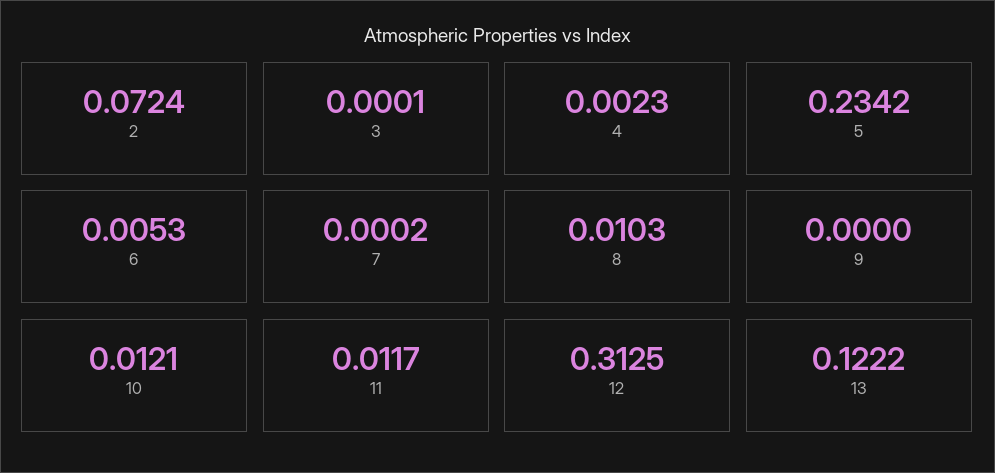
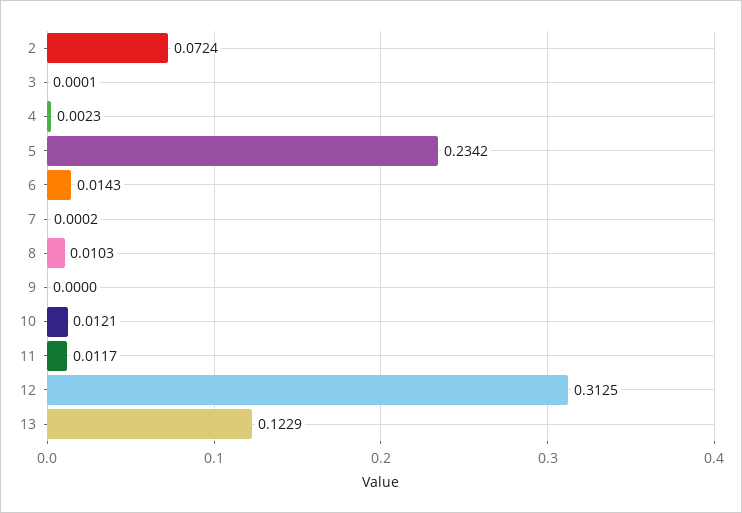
6: 0.0053 -> 0.0143
13: 0.1222 -> 0.1229

